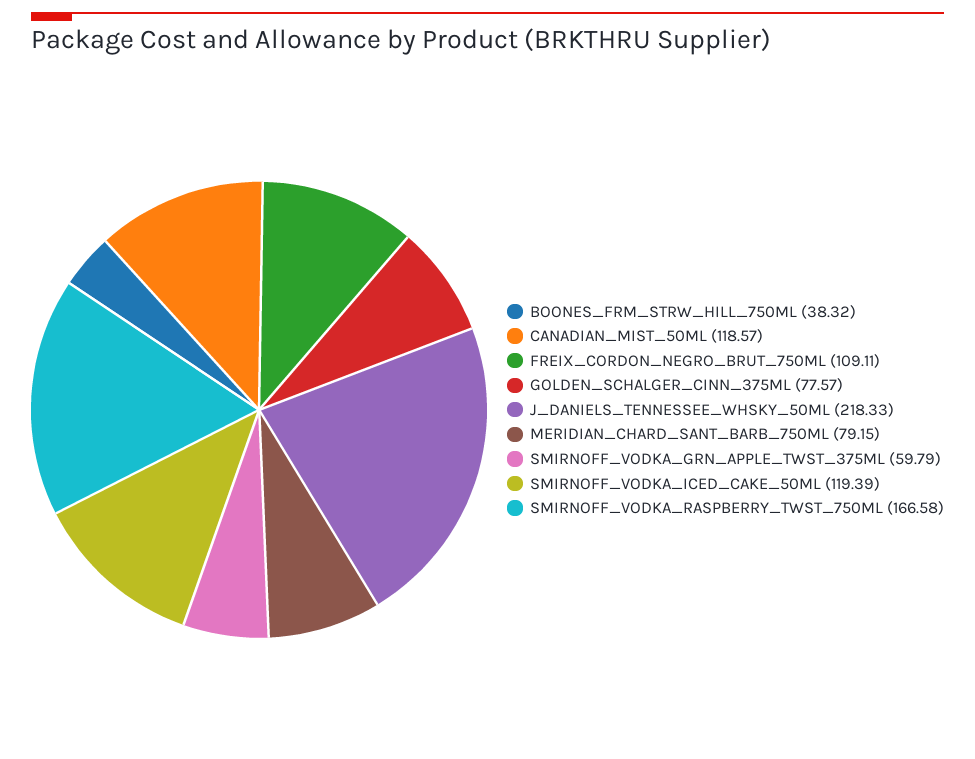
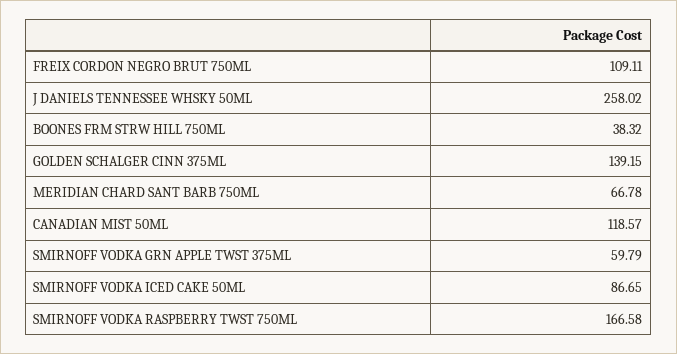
GOLDEN_SCHALGER_CINN_375ML: 77.57 -> 139.15
J_DANIELS_TENNESSEE_WHSKY_50ML: 218.33 -> 258.02
MERIDIAN_CHARD_SANT_BARB_750ML: 79.15 -> 66.78
SMIRNOFF_VODKA_ICED_CAKE_50ML: 119.39 -> 86.65

